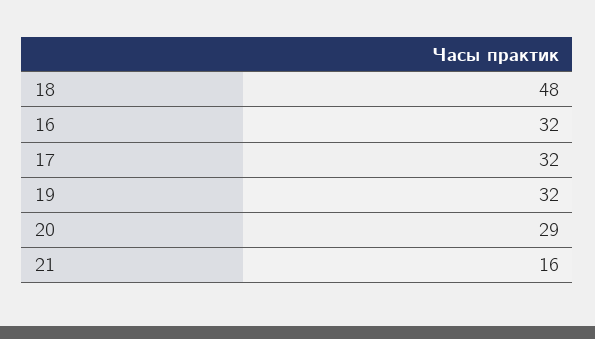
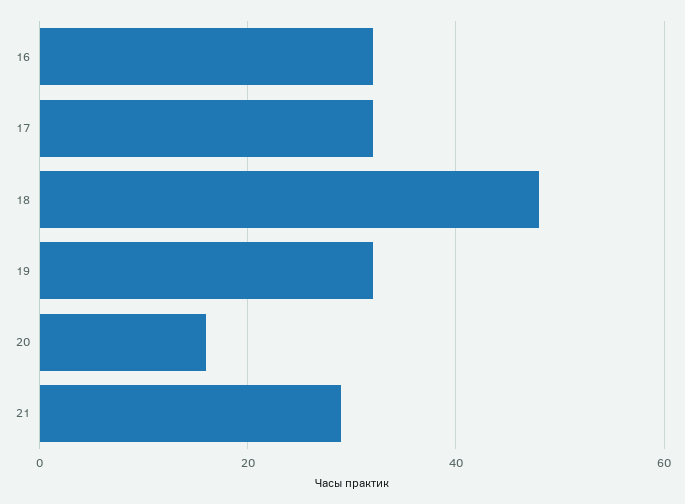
20: 29 -> 15
21: 16 -> 30

